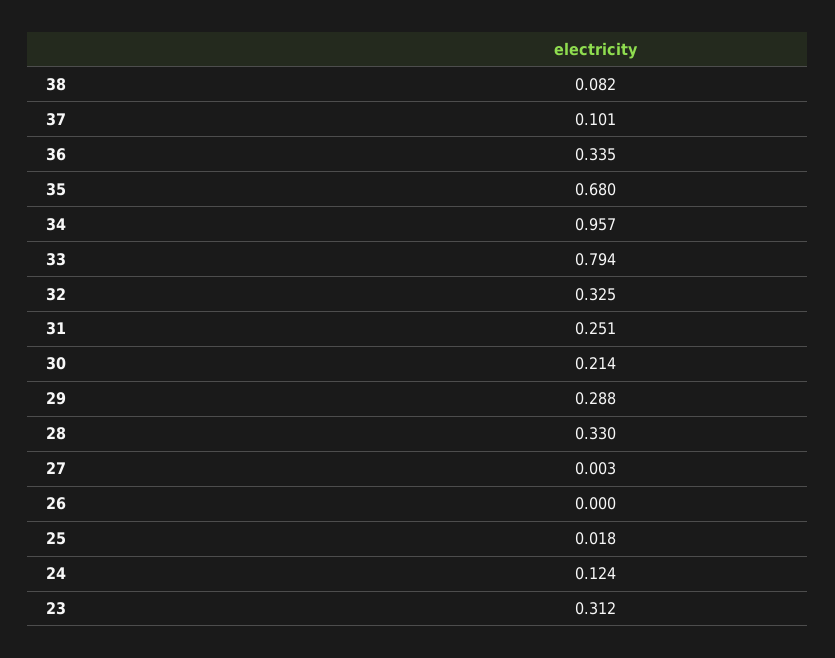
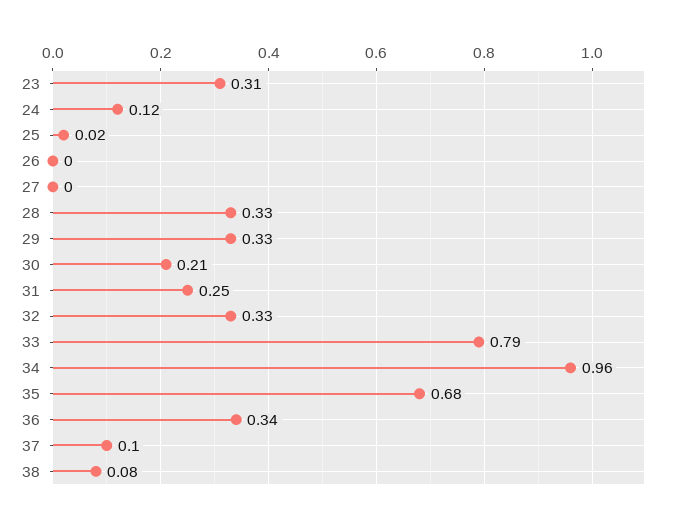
29: 0.288 -> 0.33

